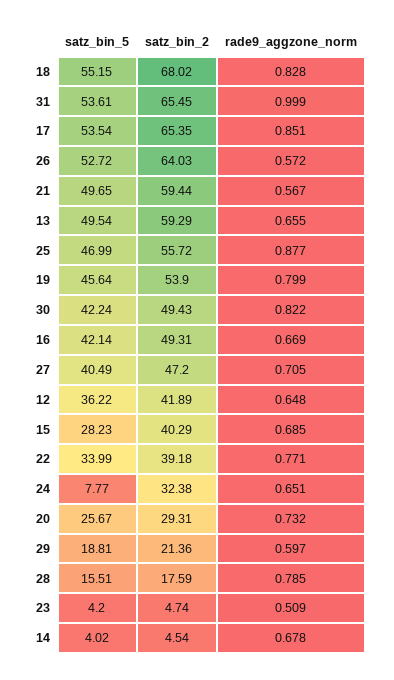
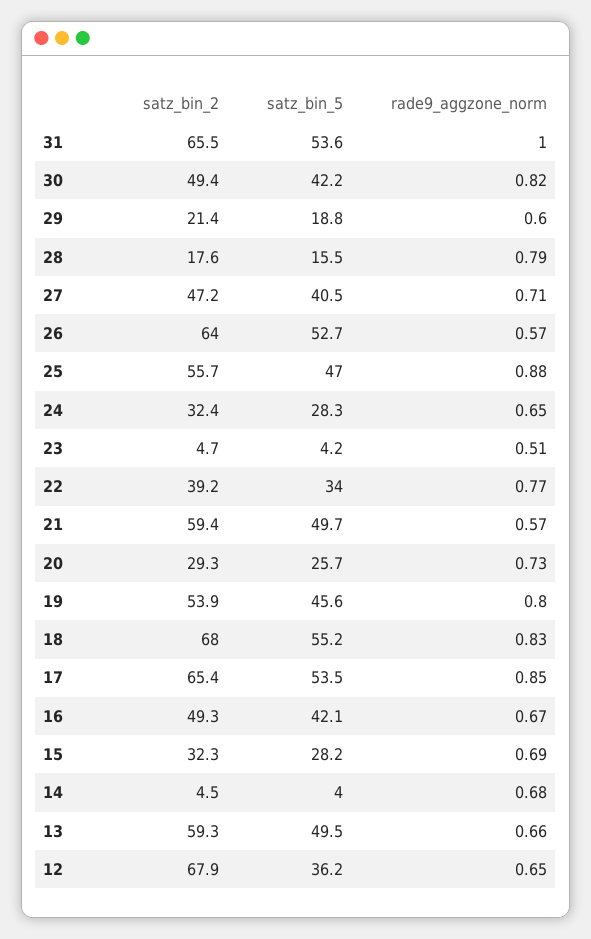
satz_bin_2, 12: 41.89 -> 67.9
satz_bin_2, 15: 40.29 -> 32.3
satz_bin_5, 24: 7.77 -> 28.3

